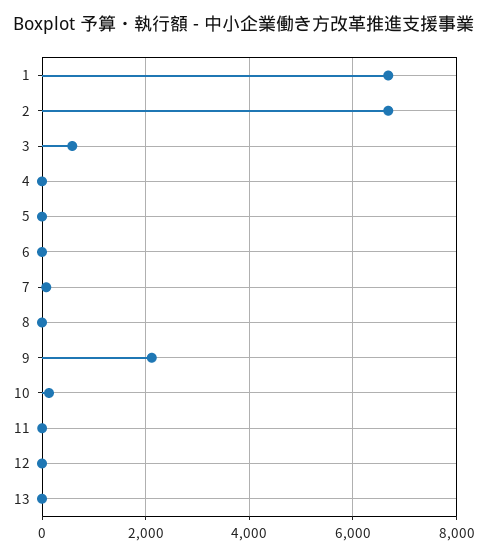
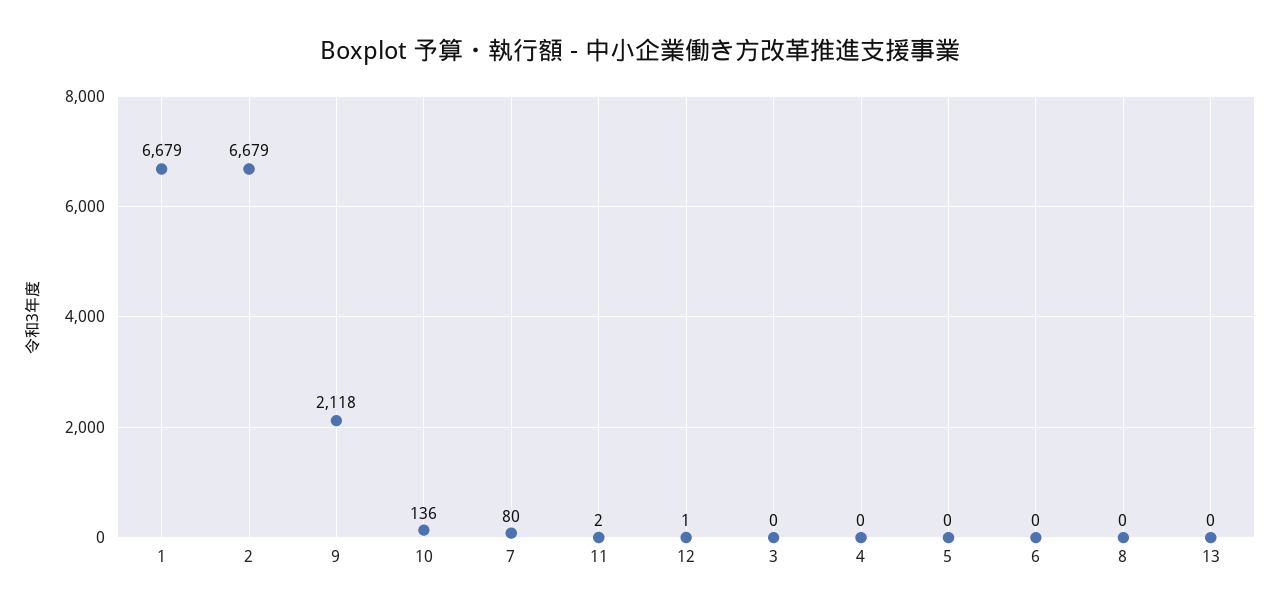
3: 600 -> 0

